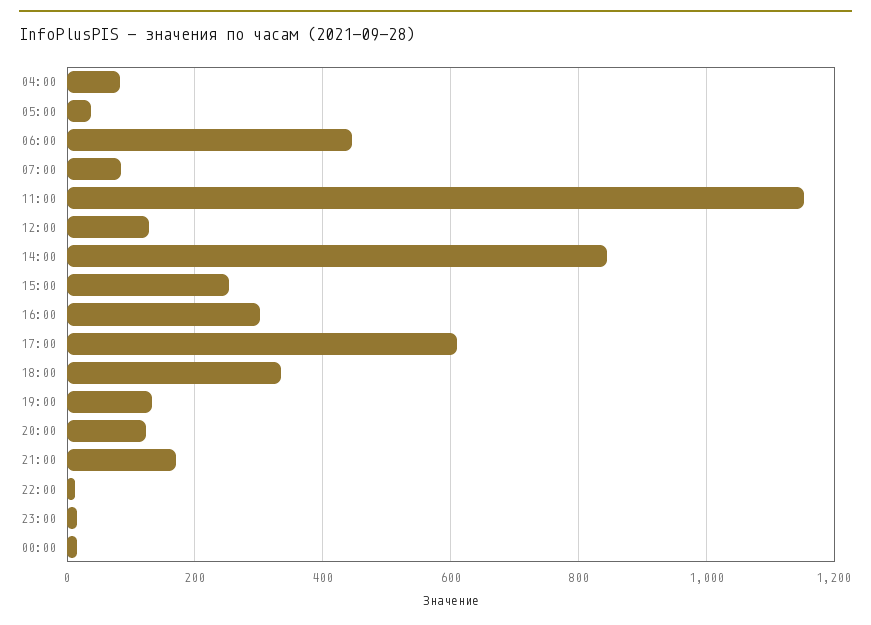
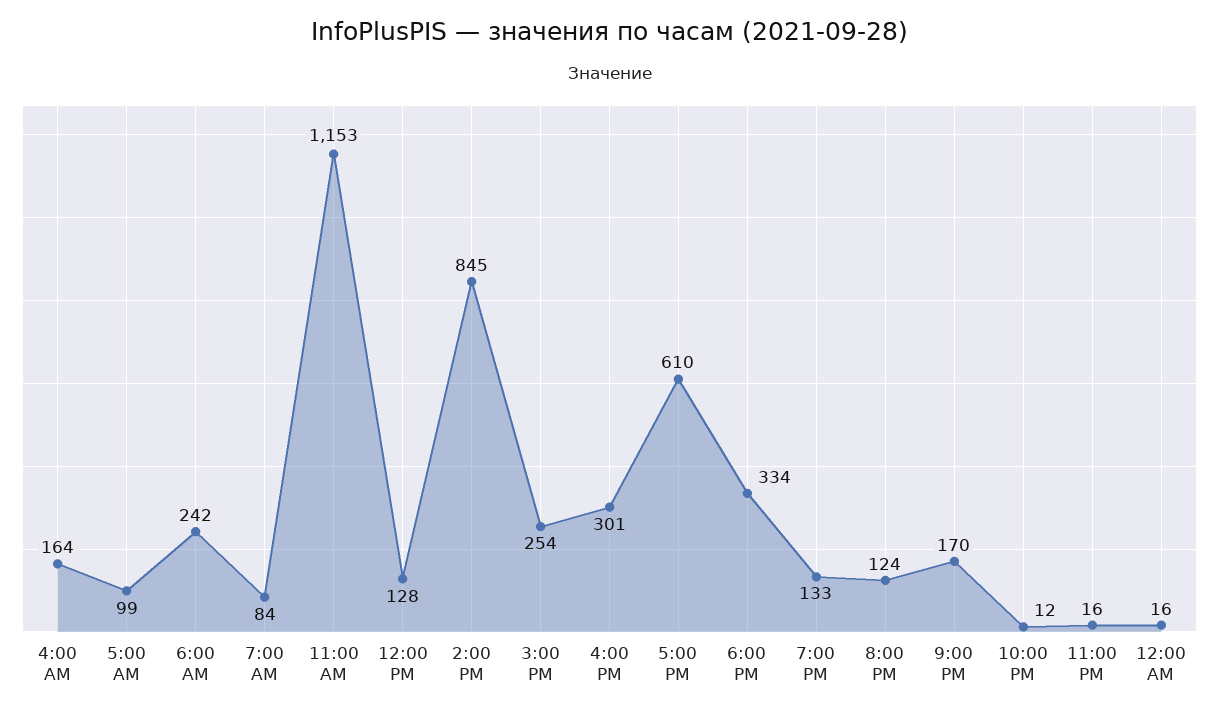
04:00: 80 -> 164
05:00: 40 -> 99
06:00: 440 -> 242

